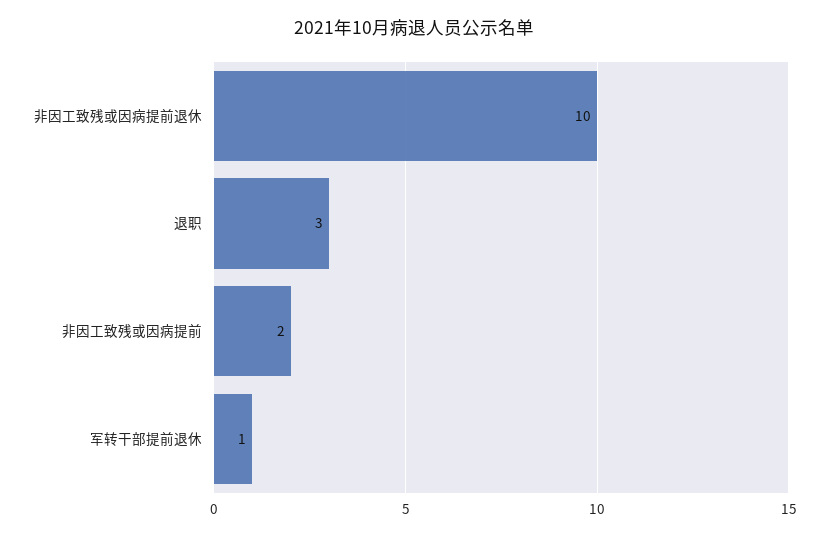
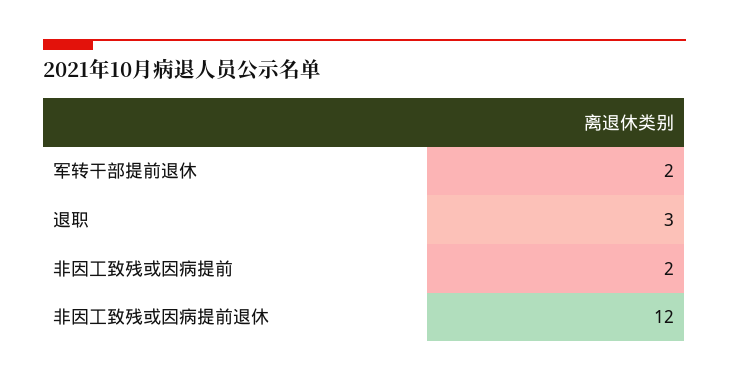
非因工致残或因病提前退休: 10 -> 12
军转干部提前退休: 1 -> 2

